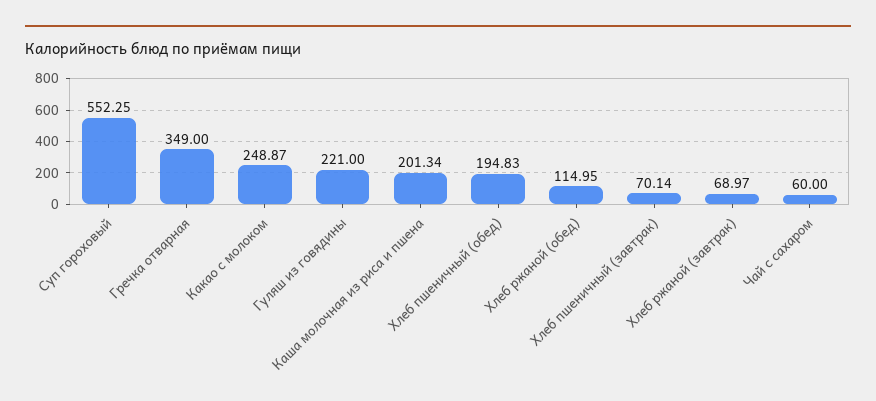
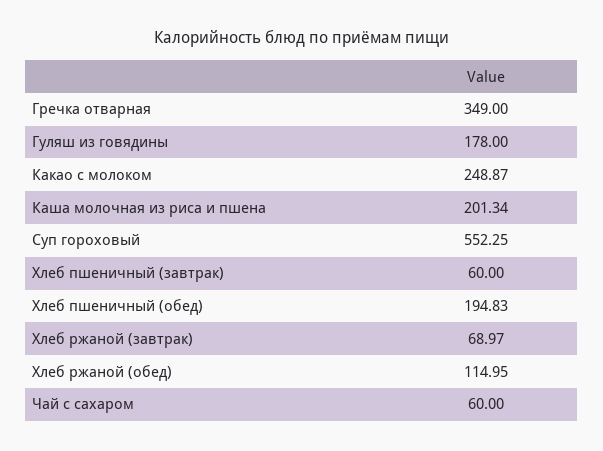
Гуляш из говядины: 221 -> 178
Хлеб пшеничный (завтрак): 70.14 -> 60

